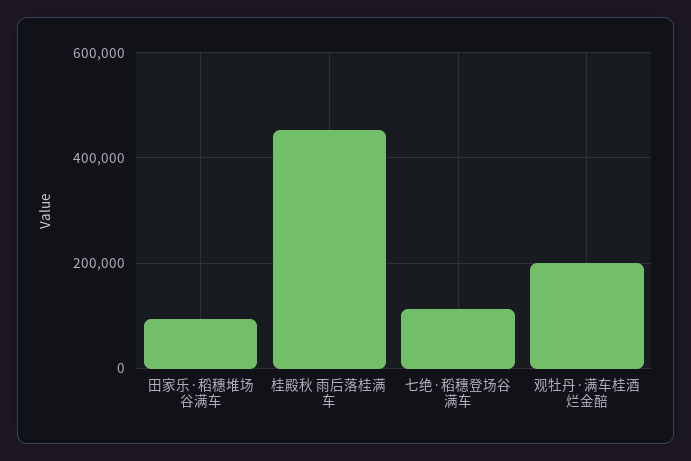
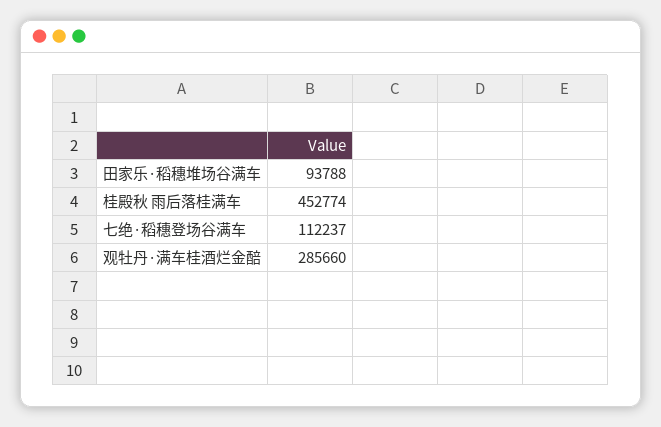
观牡丹·满车桂酒烂金醅: 200000 -> 285660

